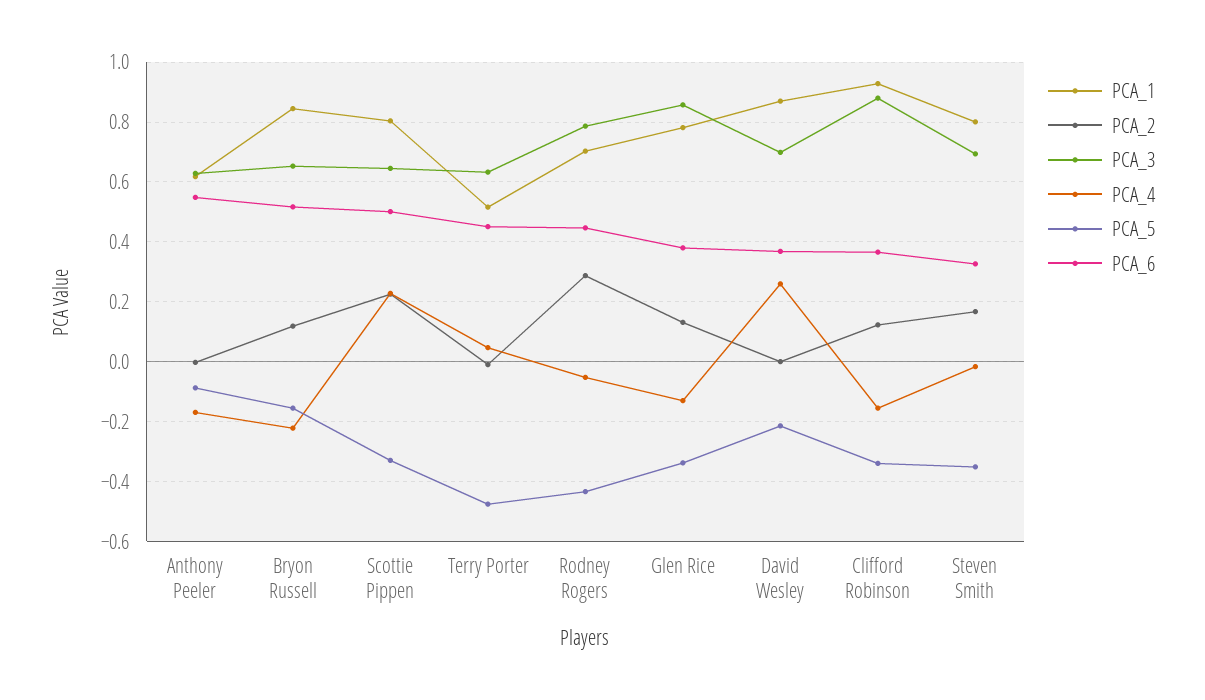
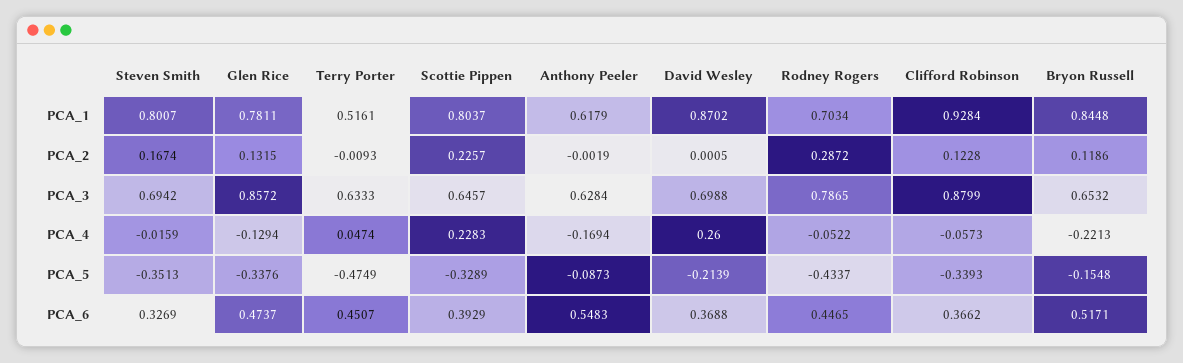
PCA_6, Scottie Pippen: 0.5 -> 0.3929
PCA_6, Glen Rice: 0.375 -> 0.4737
PCA_4, Clifford Robinson: -0.15 -> -0.0573

